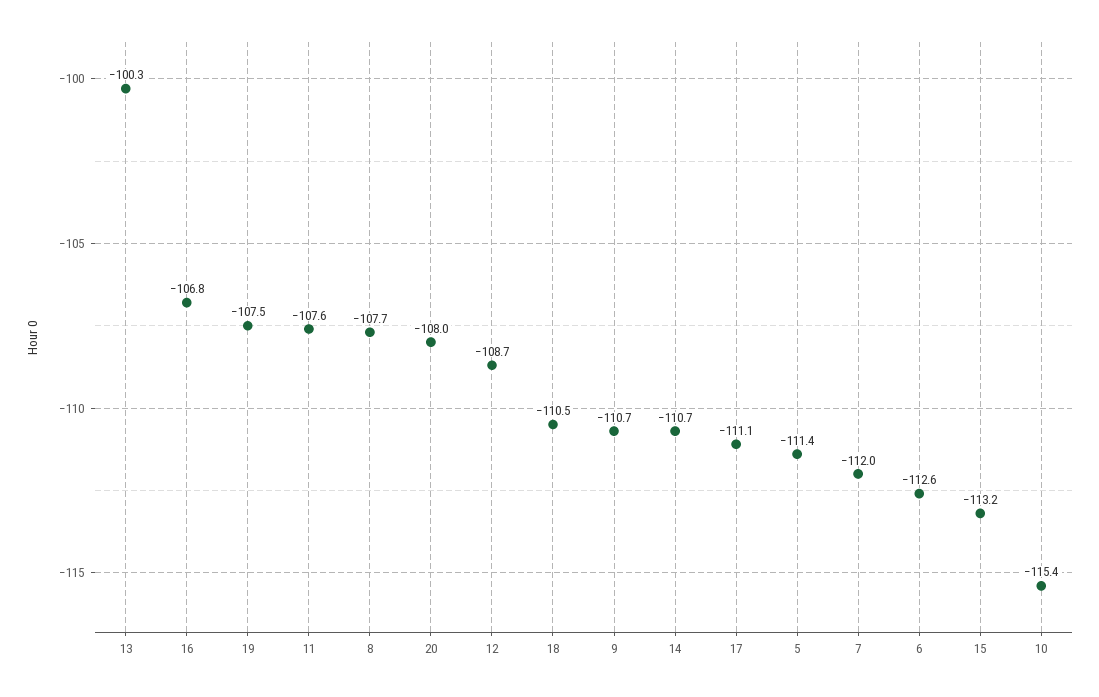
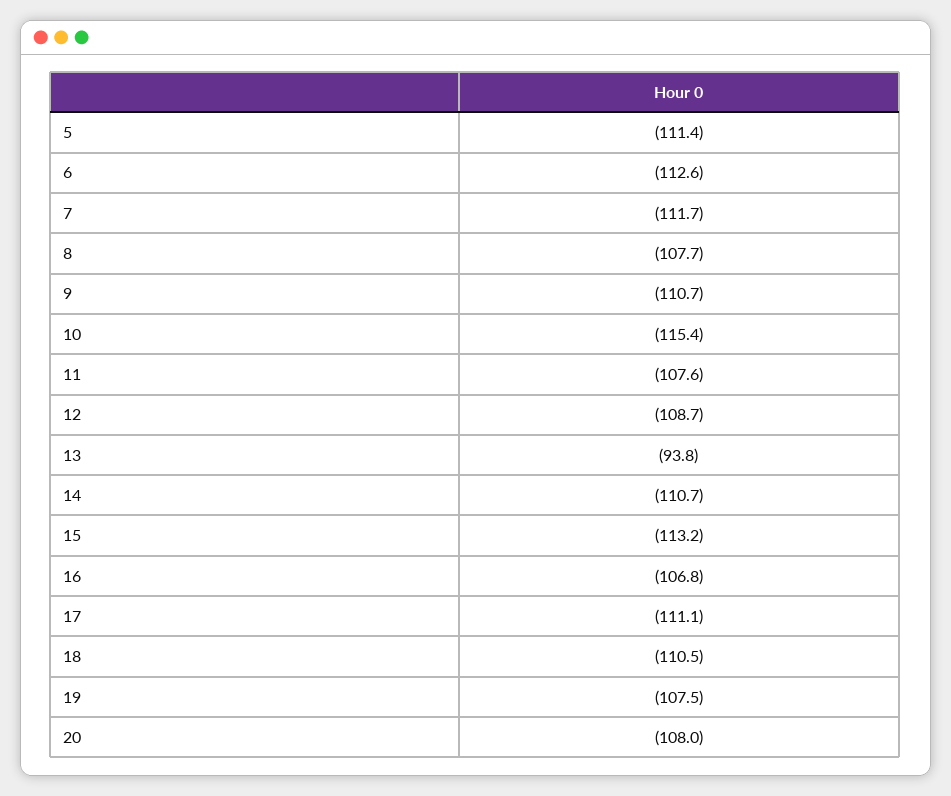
13: -100.3 -> -93.8
7: -112 -> -111.7

